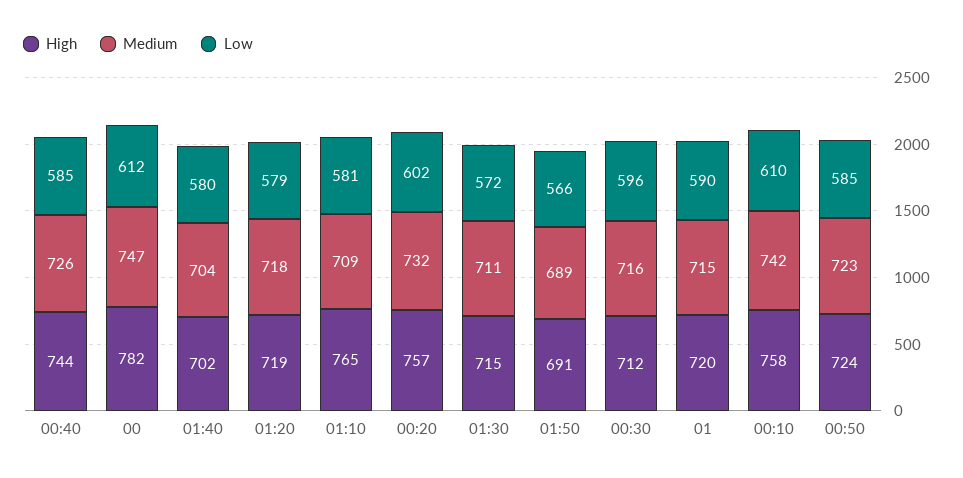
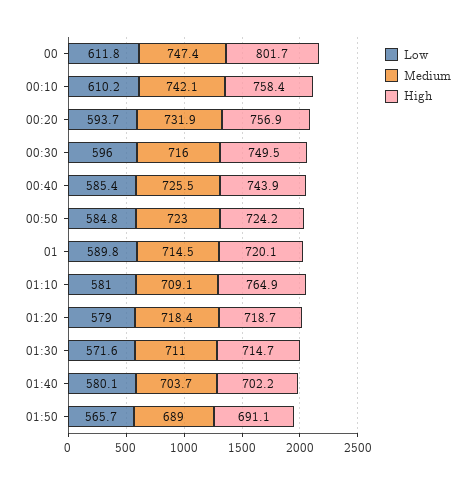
High, 00: 782 -> 801.7
Low, 00:20: 602 -> 593.7
High, 00:30: 712 -> 749.5

